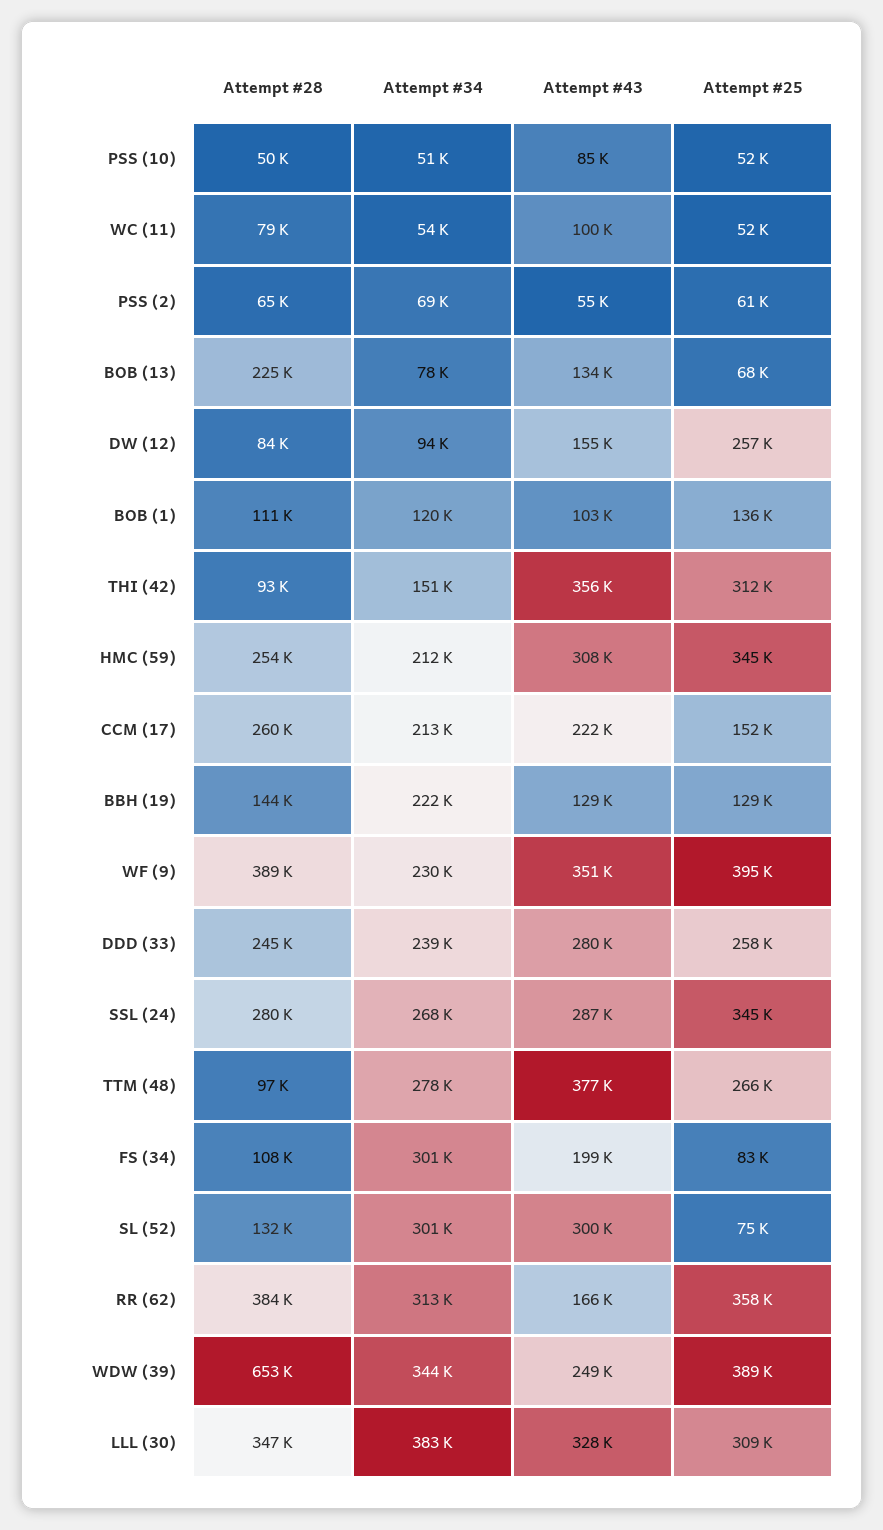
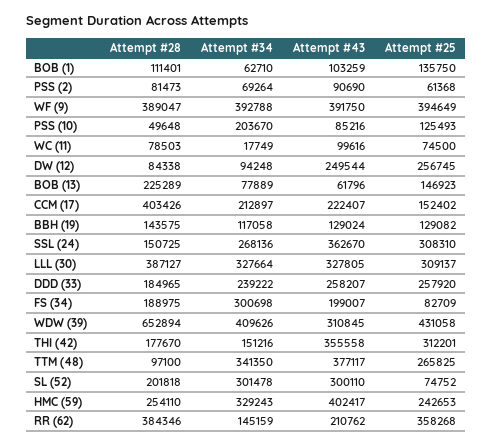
Attempt #34, PSS (10): 51000 -> 203670
Attempt #25, PSS (10): 52000 -> 125493
Attempt #34, WC (11): 54000 -> 17749
Attempt #25, WC (11): 52000 -> 74500
Attempt #28, PSS (2): 65000 -> 81473
Attempt #43, PSS (2): 55000 -> 90690
Attempt #43, BOB (13): 134000 -> 61796
Attempt #25, BOB (13): 68000 -> 146923
Attempt #43, DW (12): 155000 -> 249544
Attempt #34, BOB (1): 120000 -> 62710
Attempt #28, THI (42): 93000 -> 177670
Attempt #34, HMC (59): 212000 -> 329243
Attempt #43, HMC (59): 308000 -> 402417
Attempt #25, HMC (59): 345000 -> 242653
Attempt #28, CCM (17): 260000 -> 403426
Attempt #34, BBH (19): 222000 -> 117058
Attempt #34, WF (9): 230000 -> 392788
Attempt #43, WF (9): 351000 -> 391750
Attempt #28, DDD (33): 245000 -> 184965
Attempt #43, DDD (33): 280000 -> 258207
Attempt #28, SSL (24): 280000 -> 150725
Attempt #43, SSL (24): 287000 -> 362670
Attempt #25, SSL (24): 345000 -> 308310
Attempt #34, TTM (48): 278000 -> 341350
Attempt #28, FS (34): 108000 -> 188975
Attempt #28, SL (52): 132000 -> 201818
Attempt #34, RR (62): 313000 -> 145159
Attempt #43, RR (62): 166000 -> 210762
Attempt #34, WDW (39): 344000 -> 409626
Attempt #43, WDW (39): 249000 -> 310845
Attempt #25, WDW (39): 389000 -> 431058
Attempt #28, LLL (30): 347000 -> 387127
Attempt #34, LLL (30): 383000 -> 327664

